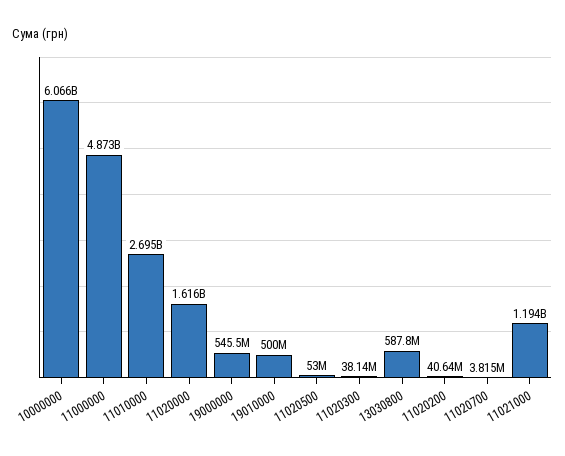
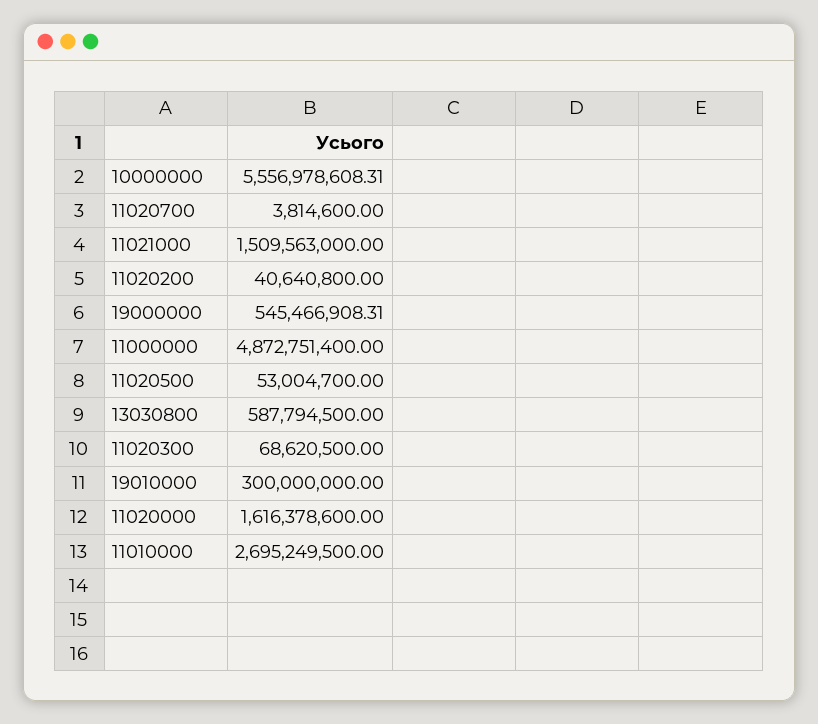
10000000: 6066000000 -> 5556978608.31
19010000: 500000000 -> 300000000
11020300: 38140000 -> 68620500
11021000: 1194000000 -> 1509563000

